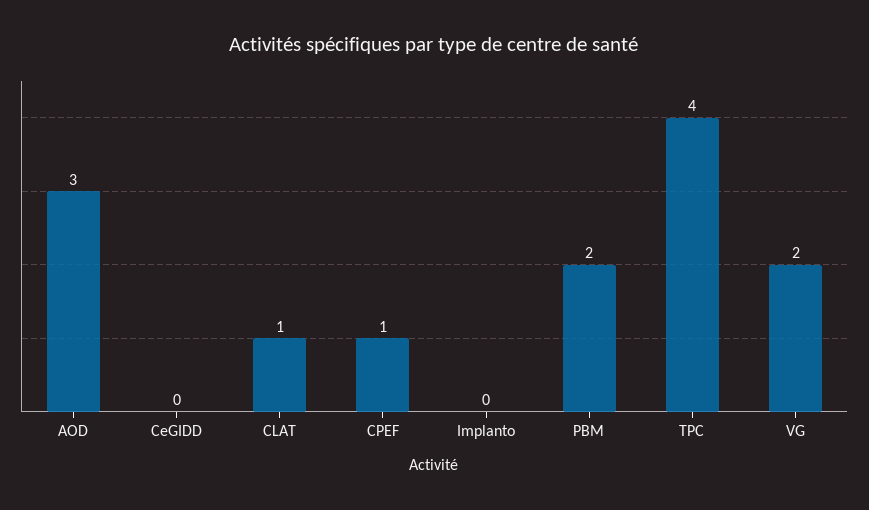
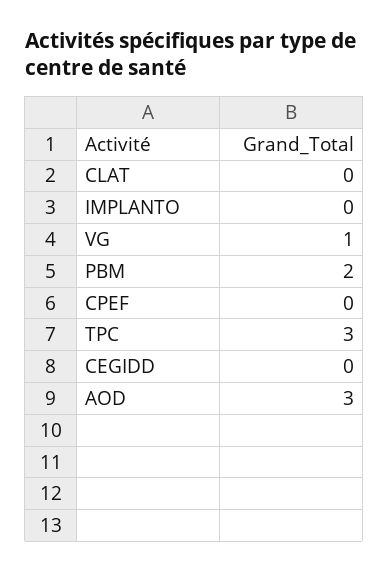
CLAT: 1 -> 0
CPEF: 1 -> 0
TPC: 4 -> 3
VG: 2 -> 1

